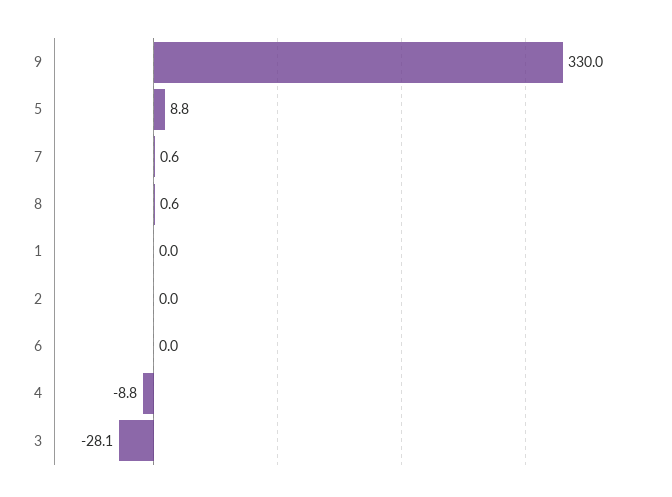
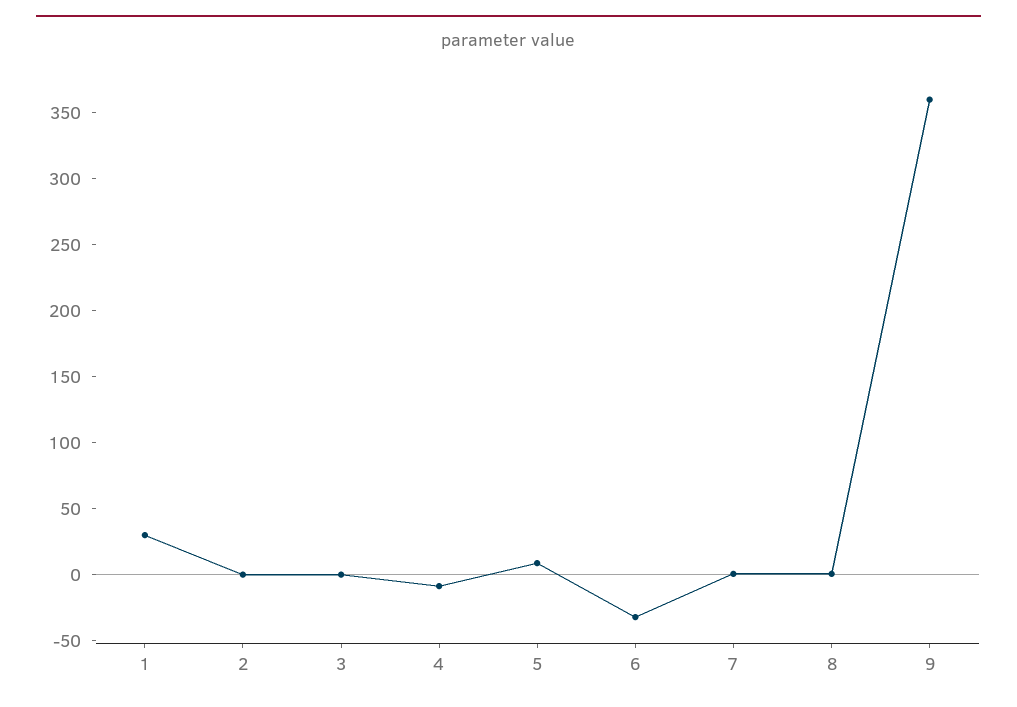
9: 330 -> 360
1: 0 -> 30
6: 0 -> -30
3: -28.1 -> 0

